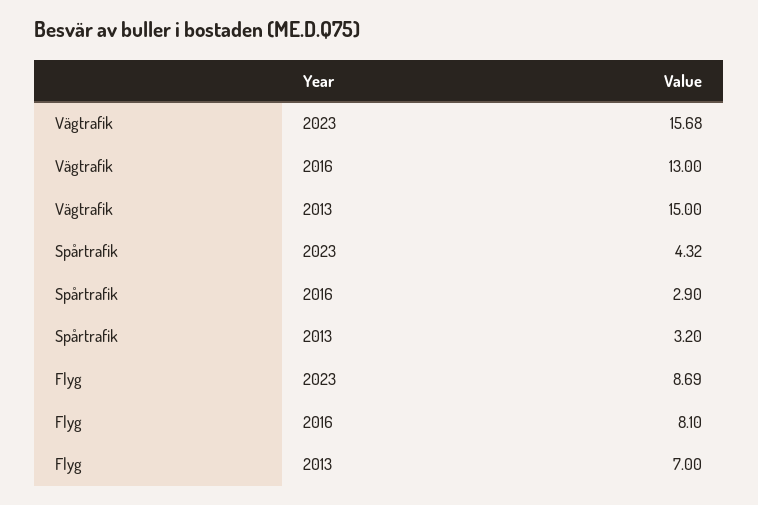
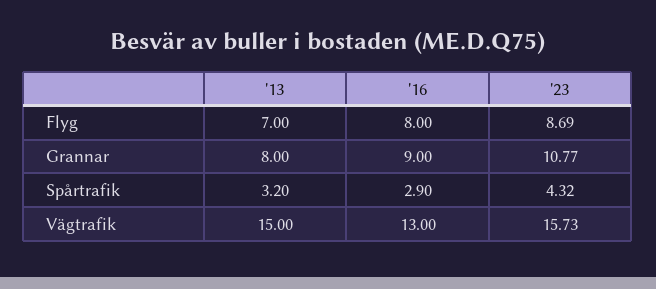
Vägtrafik, 2023: 15.68 -> 15.73
Flyg, 2016: 8.1 -> 8
Grannar, 2013: none -> 8
Grannar, 2016: none -> 9
Grannar, 2023: none -> 10.77

